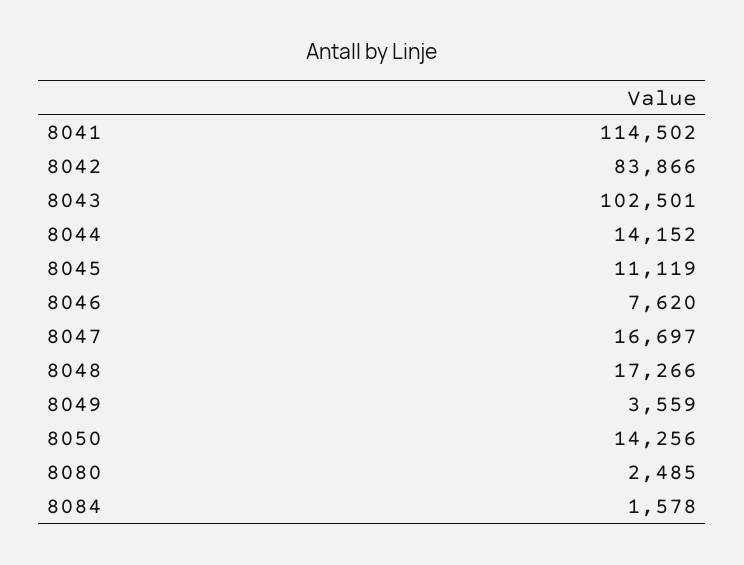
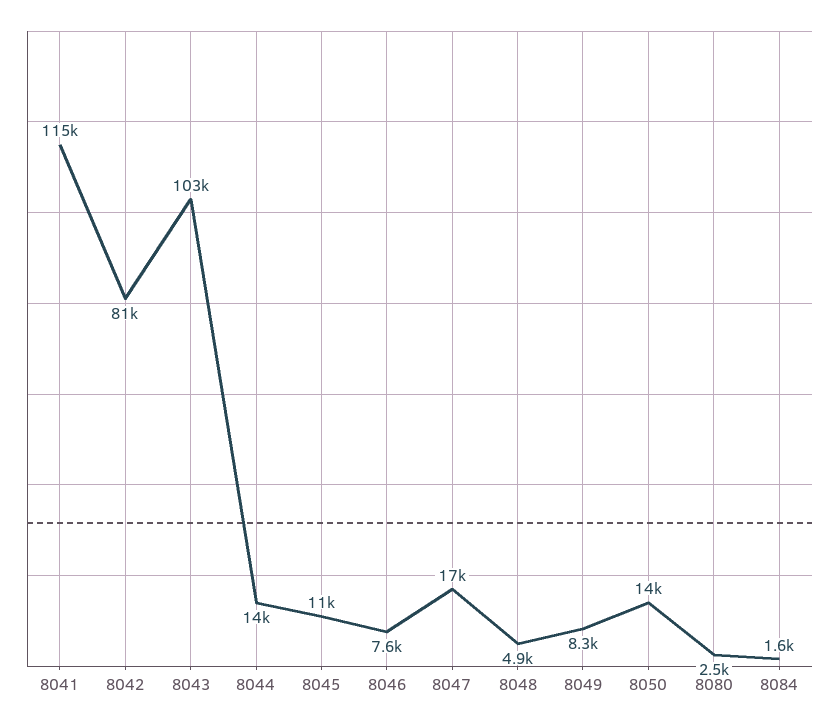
8042: 83866 -> 81000
8048: 17266 -> 4900
8049: 3559 -> 8300

